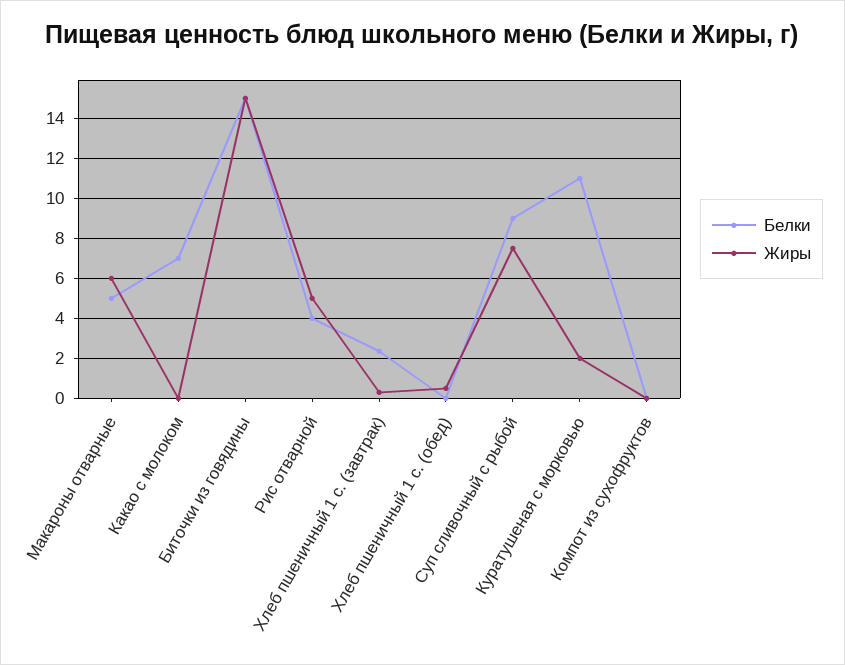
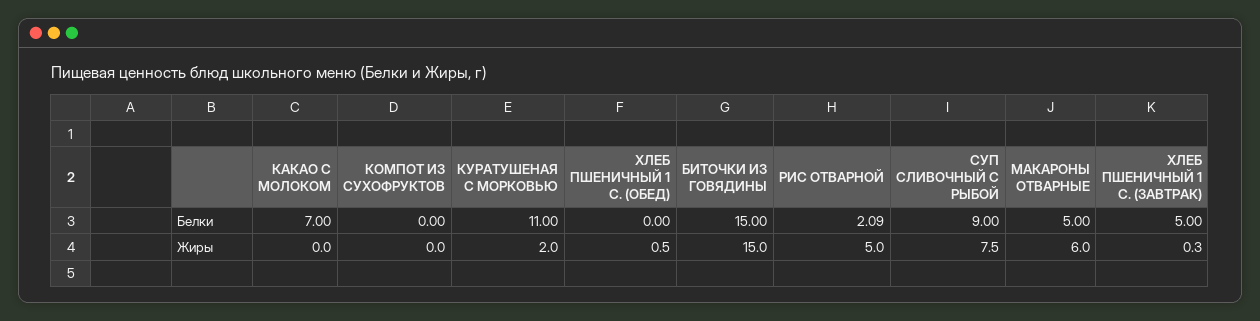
Белки, Рис отварной: 4 -> 2.09
Белки, Хлеб пшеничный 1 с. (завтрак): 2.5 -> 5

